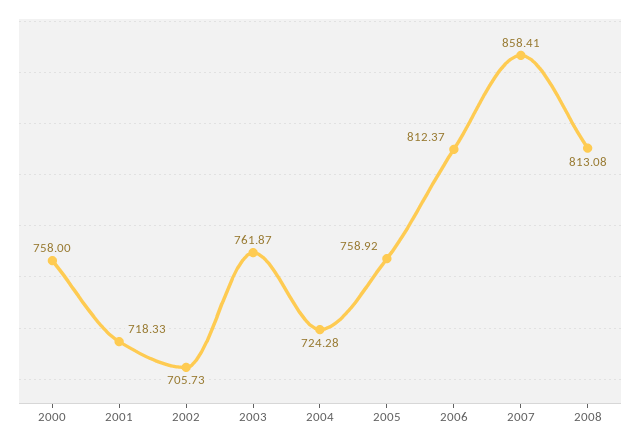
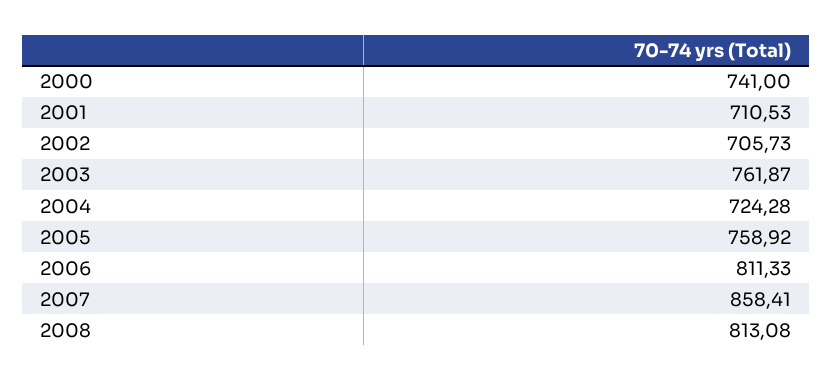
2000: 758 -> 741
2001: 718.33 -> 710.53
2006: 812.37 -> 811.33

